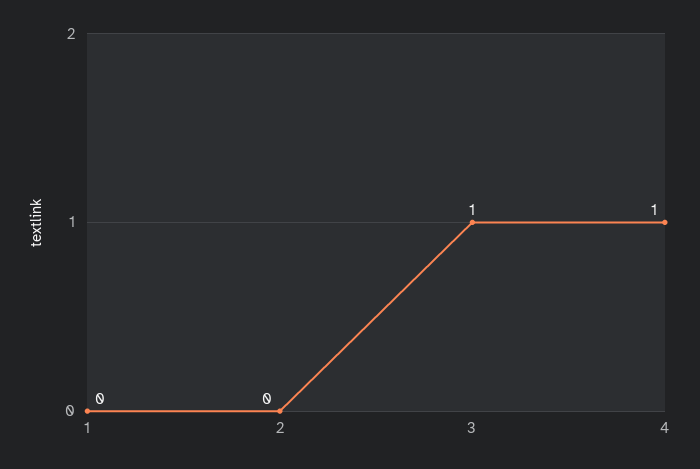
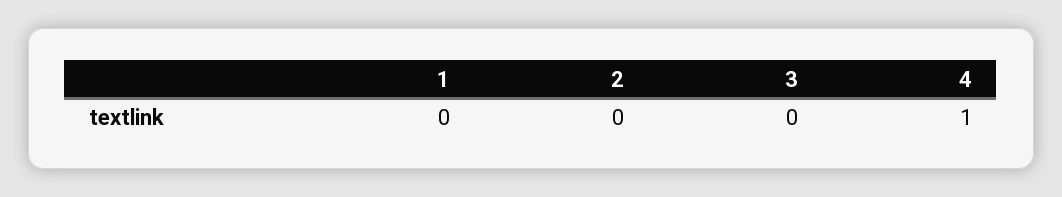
3: 1 -> 0

